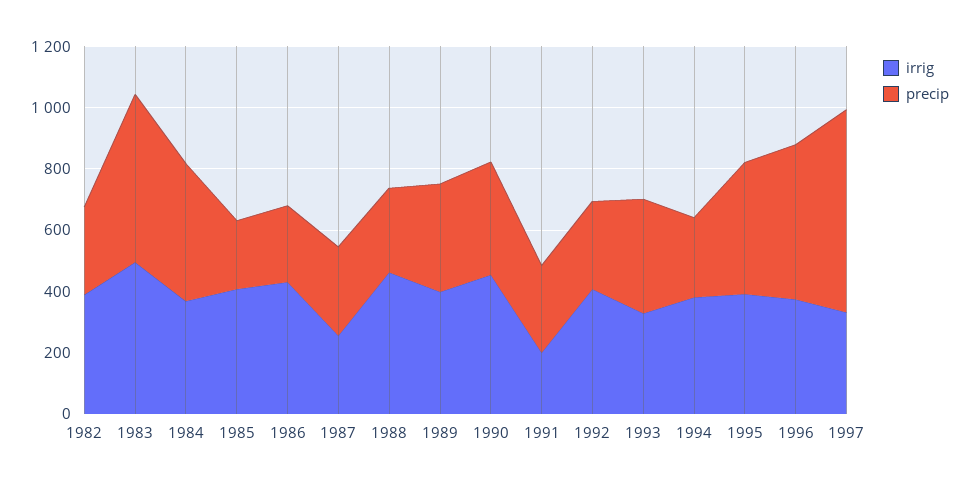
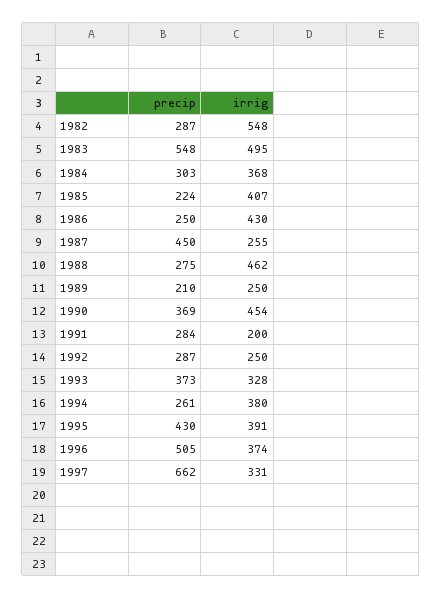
irrig, 1982: 400 -> 548
precip, 1984: 450 -> 303
precip, 1987: 300 -> 450
irrig, 1989: 400 -> 250
precip, 1989: 350 -> 210
irrig, 1992: 400 -> 250

